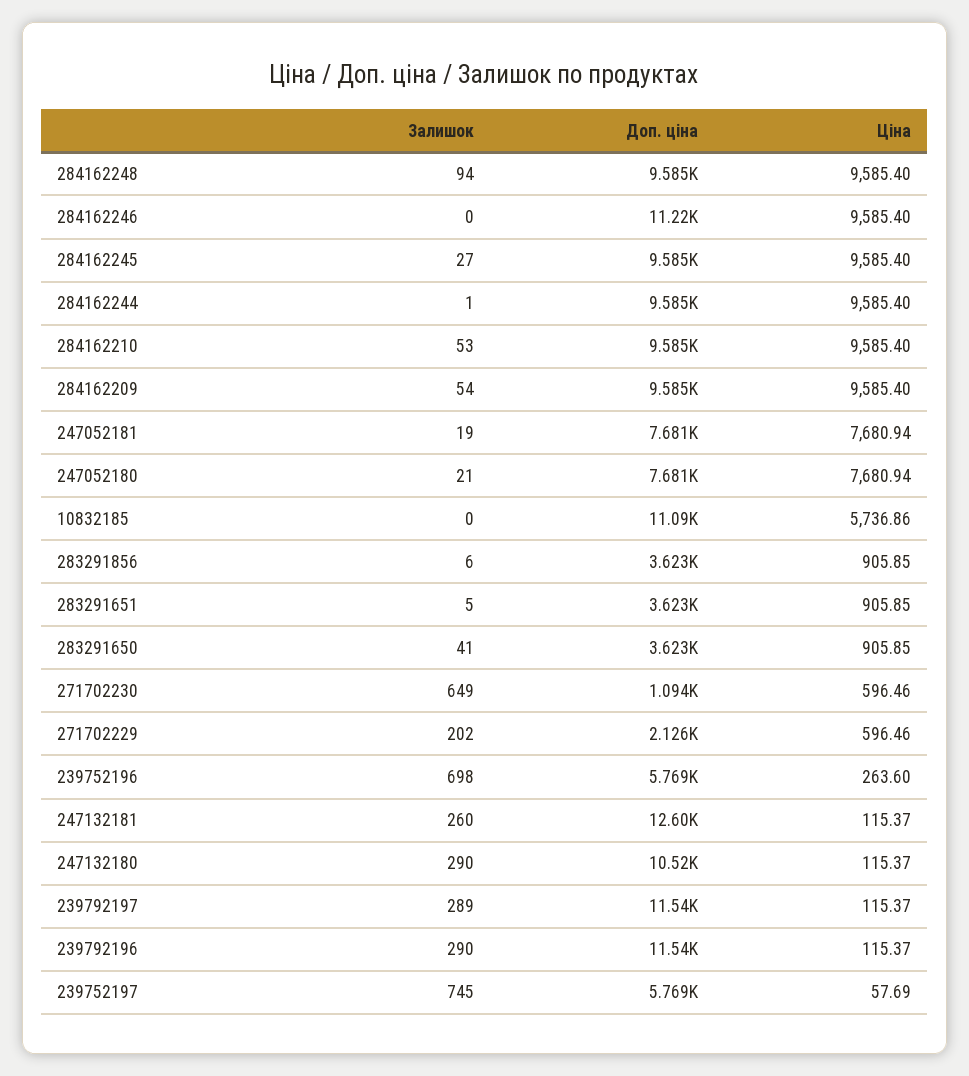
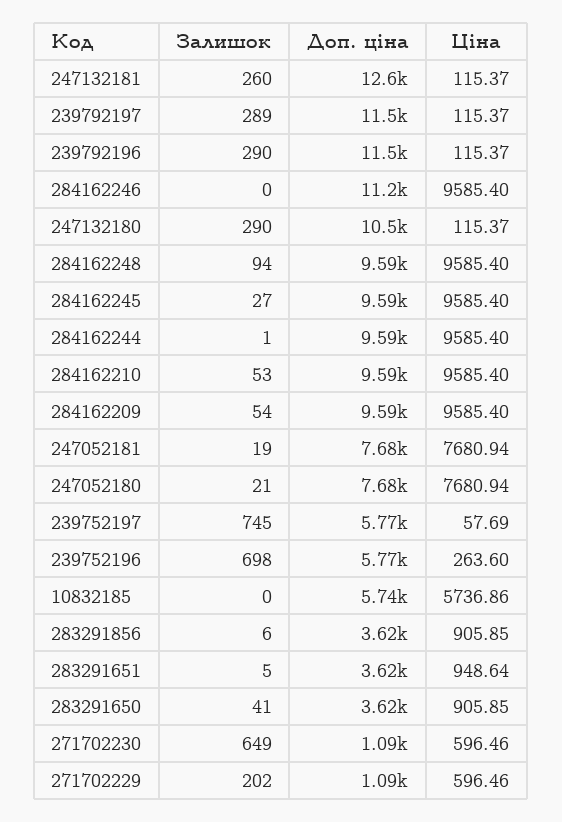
Доп. ціна, 10832185: 11090 -> 5740
Ціна, 283291651: 905.85 -> 948.64
Доп. ціна, 271702229: 2126 -> 1090

